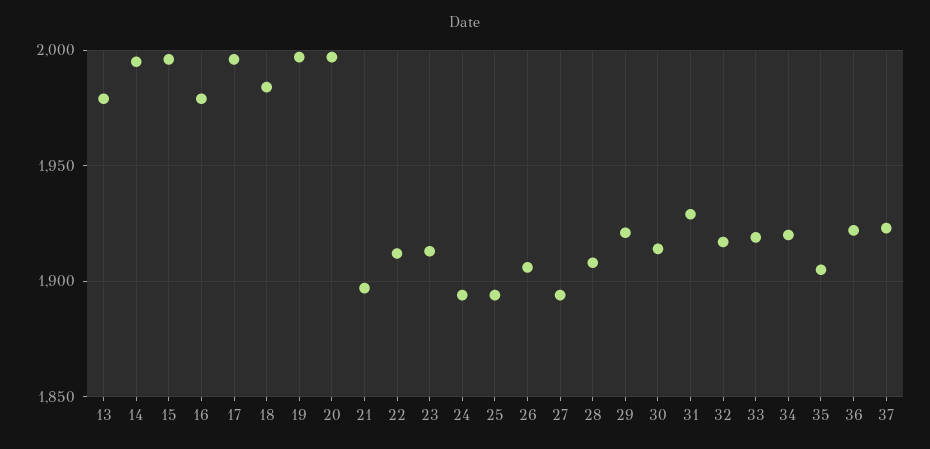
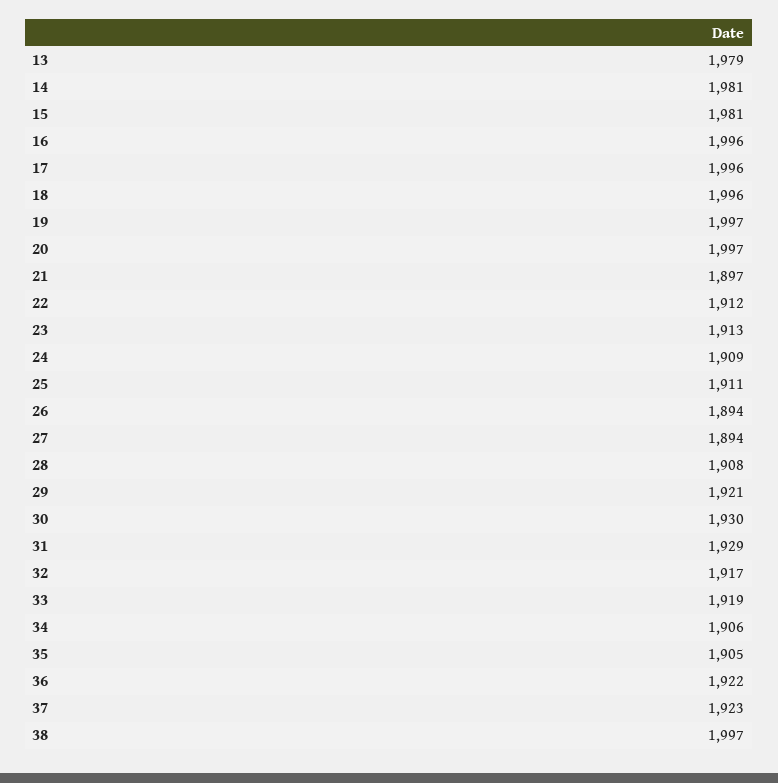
14: 1995 -> 1981
15: 1995 -> 1981
16: 1980 -> 1996
18: 1985 -> 1996
24: 1895 -> 1909
25: 1895 -> 1911
26: 1905 -> 1894
30: 1915 -> 1930
34: 1920 -> 1906
38: none -> 1997

